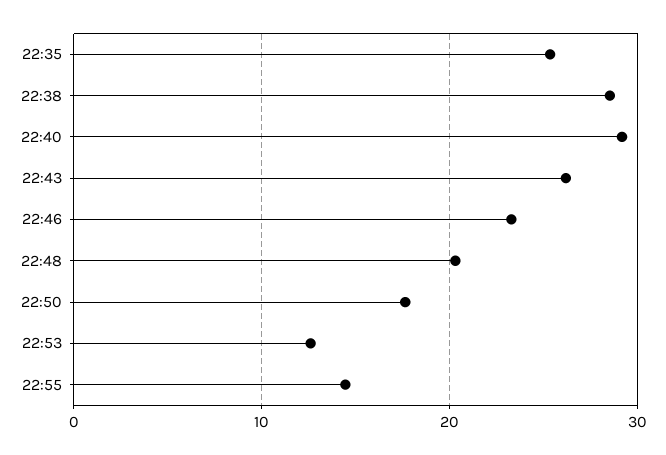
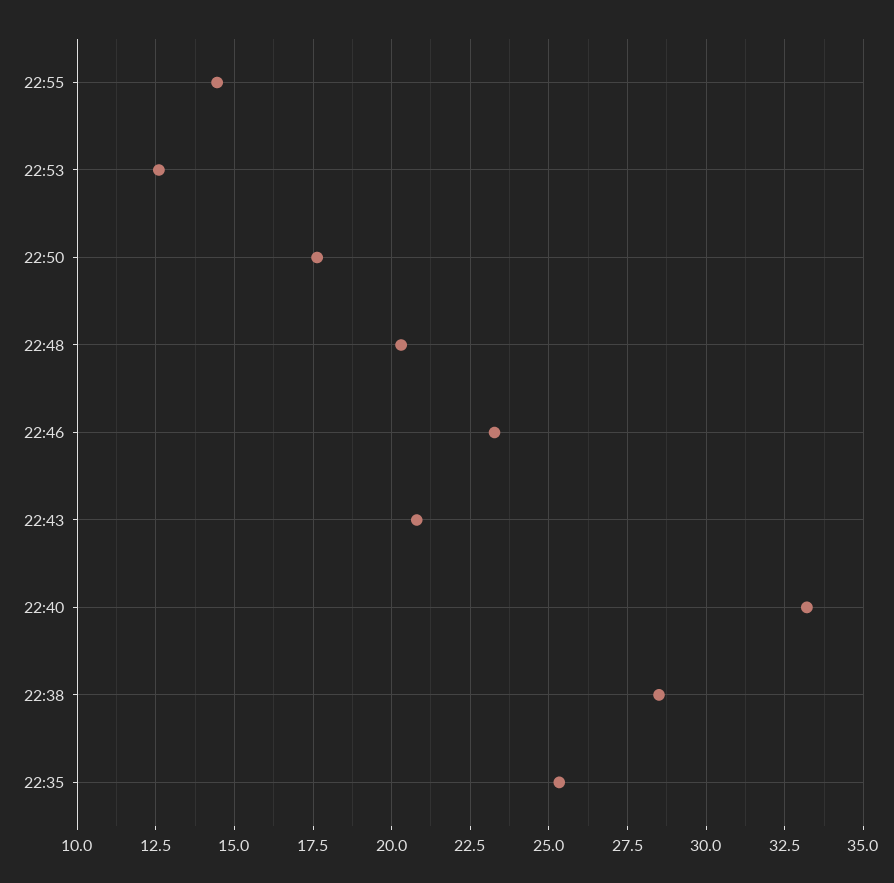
22:40: 29 -> 33.25
22:43: 26 -> 20.75

